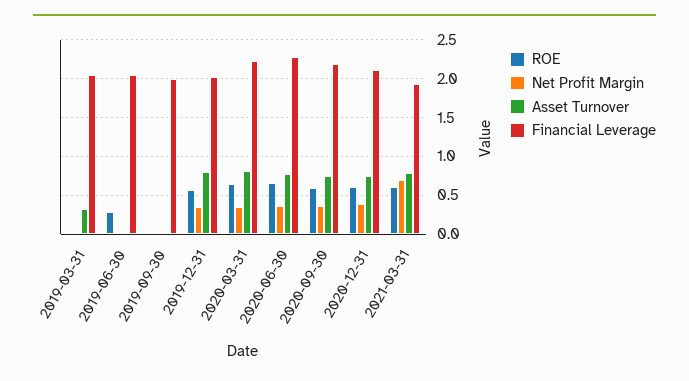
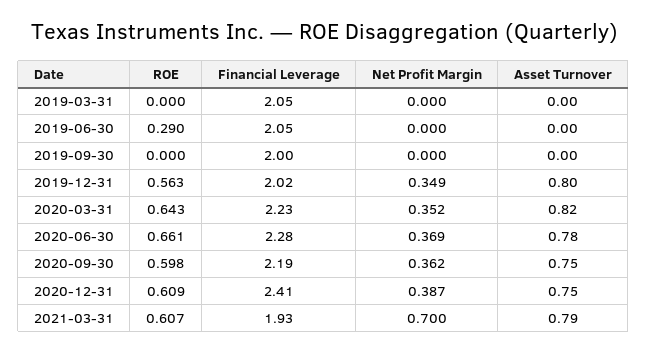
Asset Turnover, 2019-03-31: 0.3 -> 0
Financial Leverage, 2020-12-31: 2.1 -> 2.41

